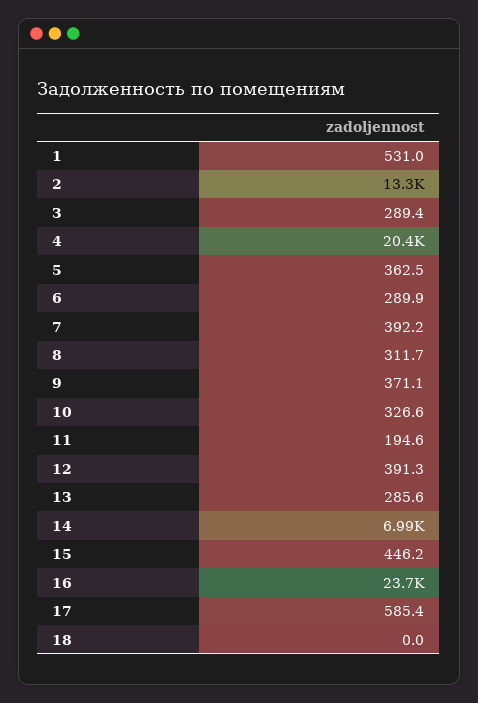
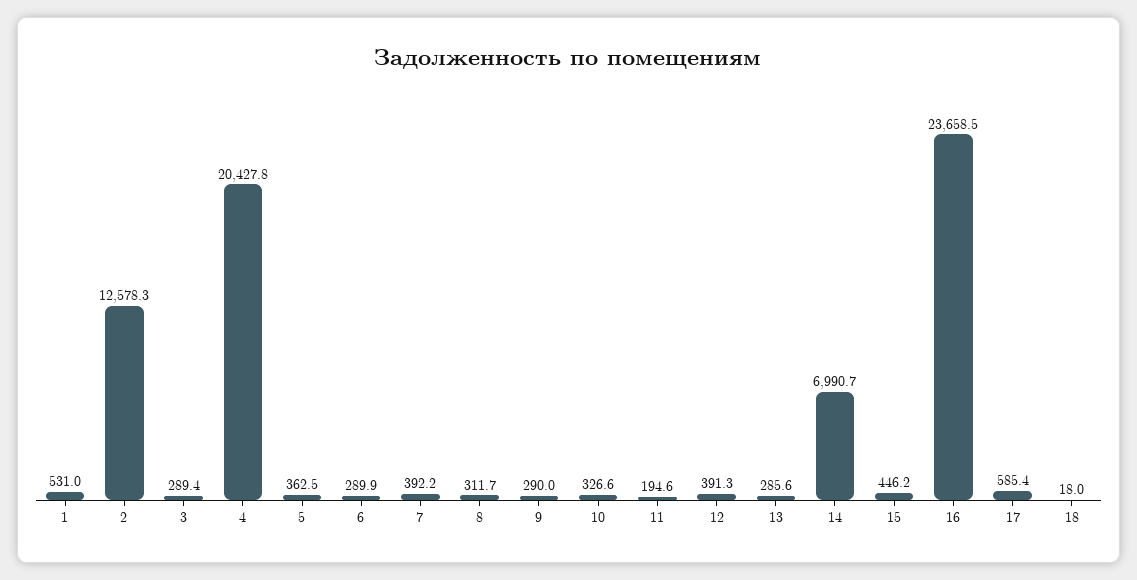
2: 13300 -> 12578.3
9: 371.1 -> 290
18: 0 -> 18

